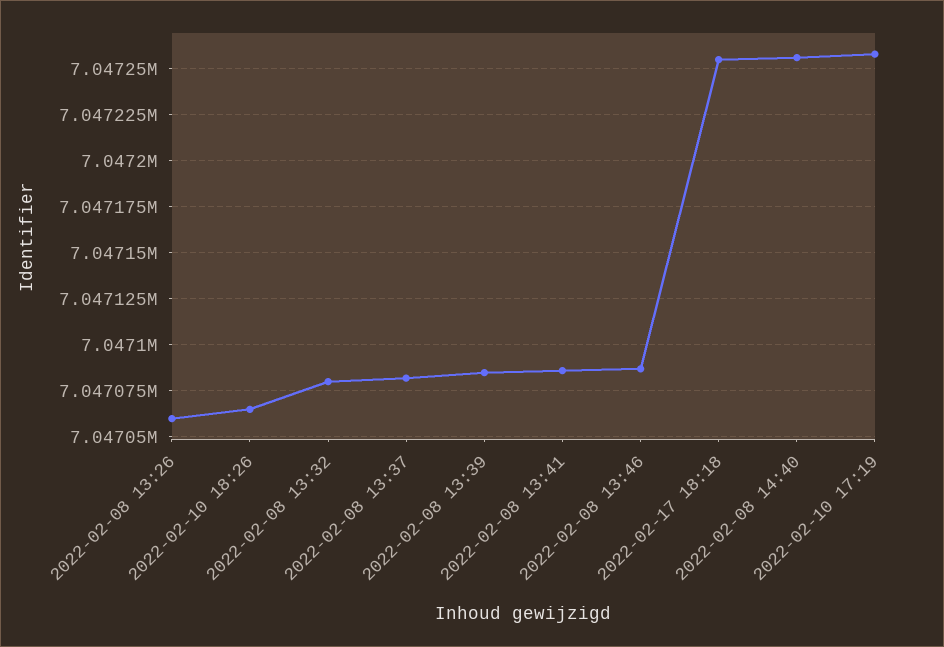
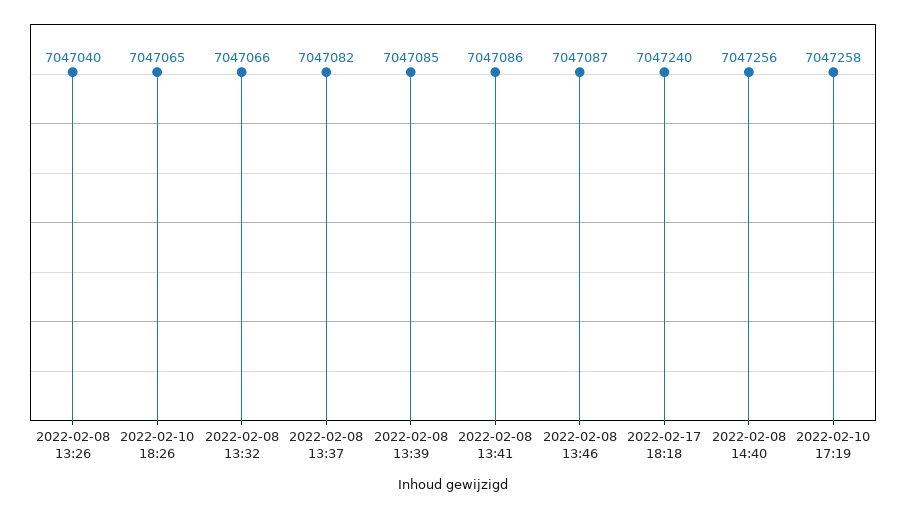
2022-02-08 13:26: 7047060 -> 7047040
2022-02-08 13:32: 7047080 -> 7047066
2022-02-17 18:18: 7047255 -> 7047240

